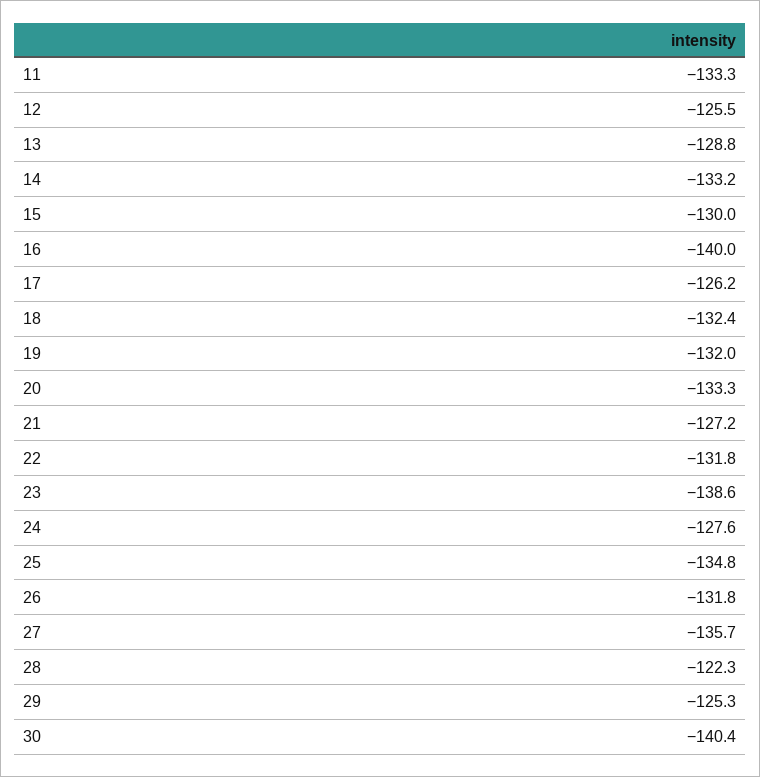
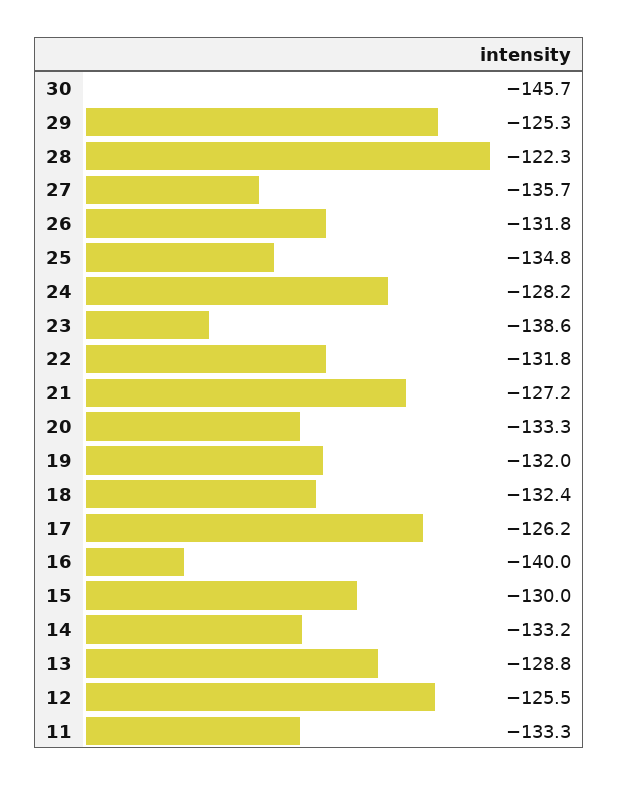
24: -127.6 -> -128.2
30: -140.4 -> -145.7

